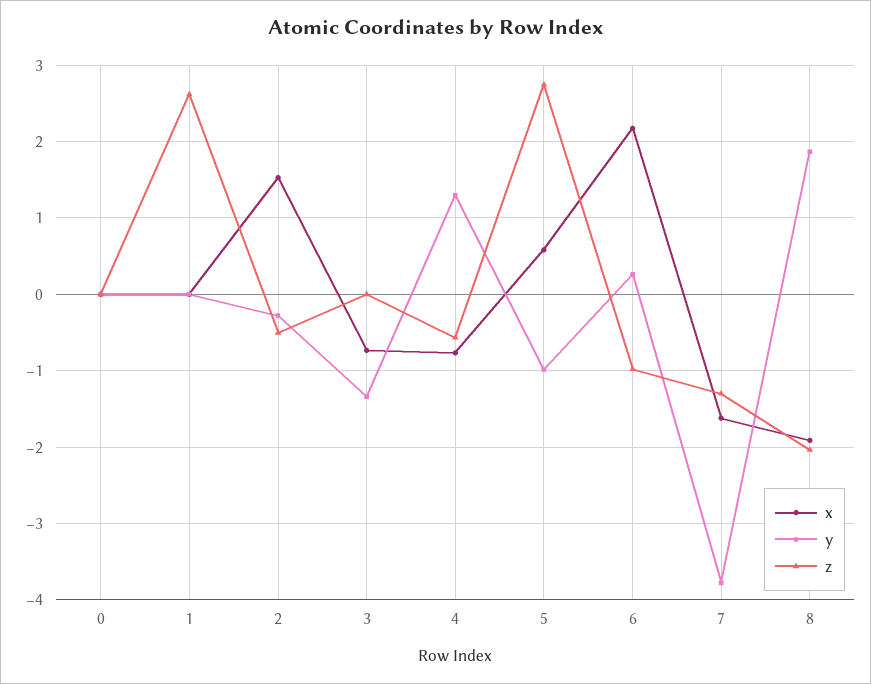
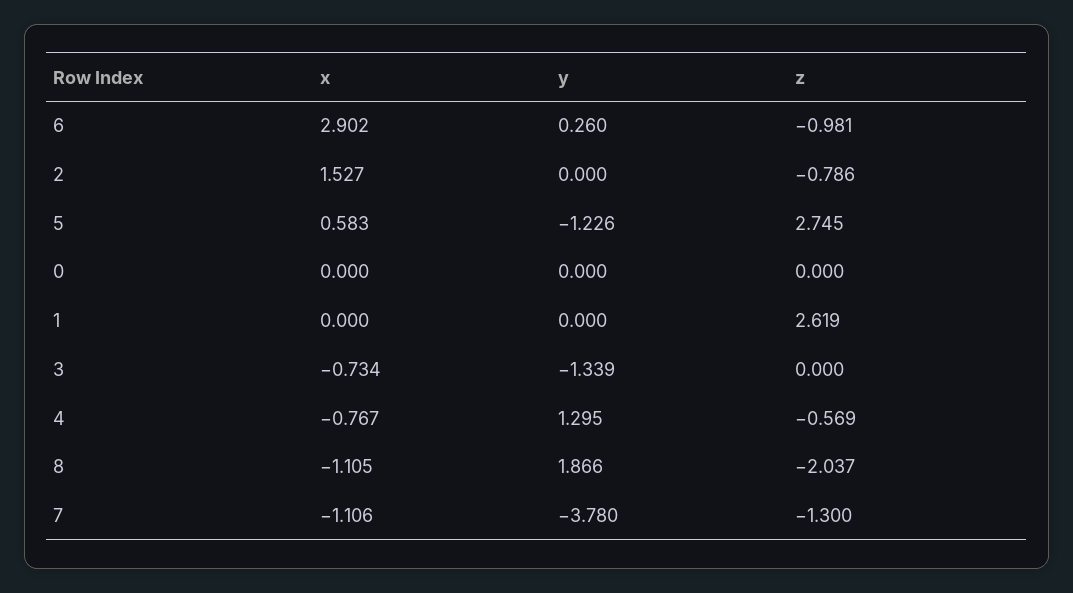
y, 2: -0.3 -> 0
z, 2: -0.5 -> -0.786
y, 5: -1 -> -1.226
x, 6: 2.2 -> 2.902
x, 7: -1.6 -> -1.106
x, 8: -1.9 -> -1.105

